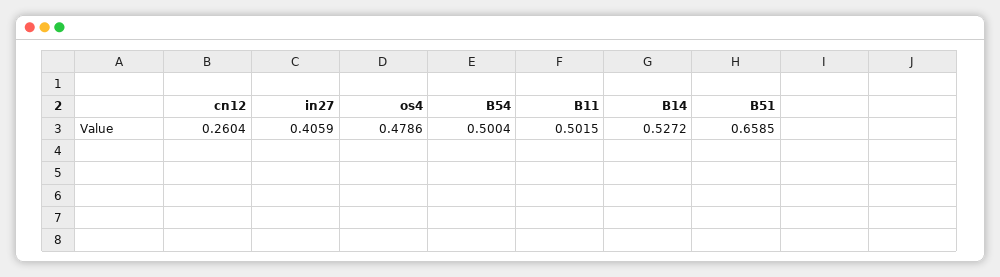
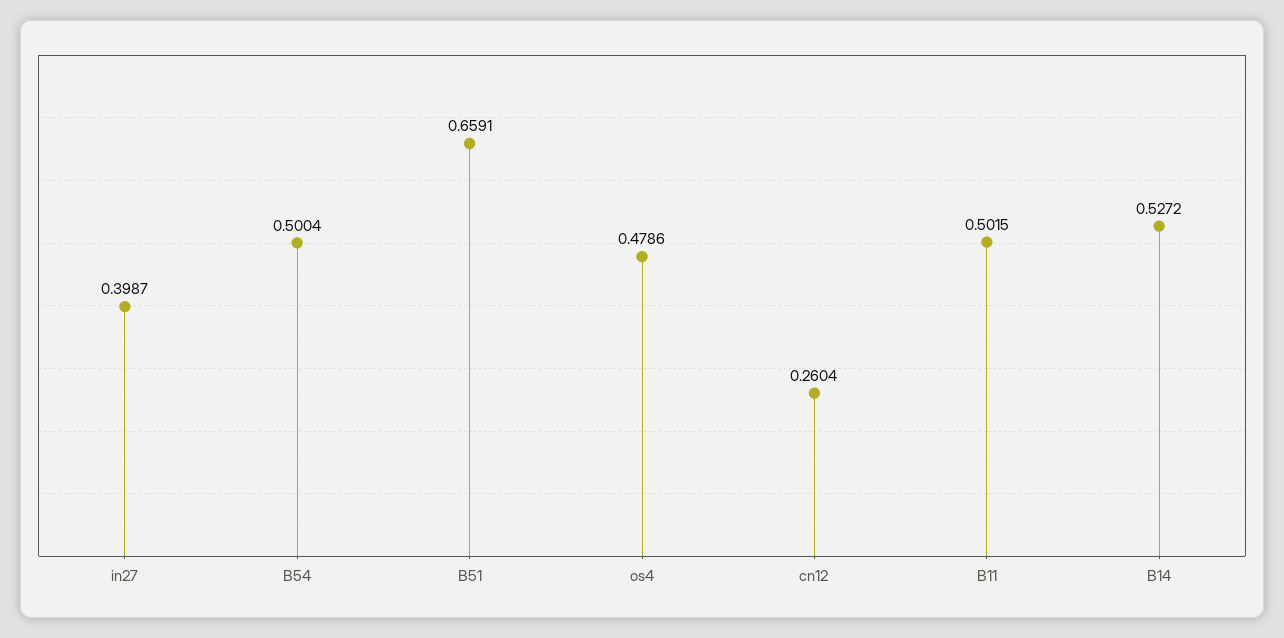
in27: 0.4059 -> 0.3987
B51: 0.6585 -> 0.6591

